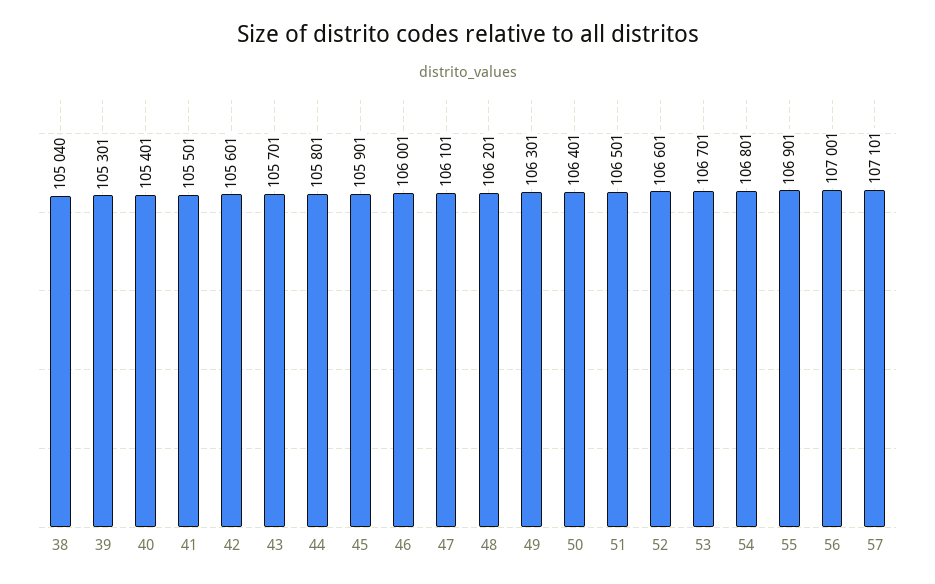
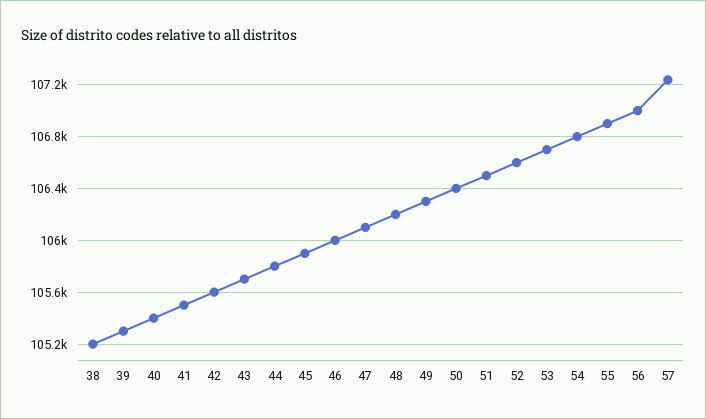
38: 105040 -> 105200
57: 107101 -> 107250

